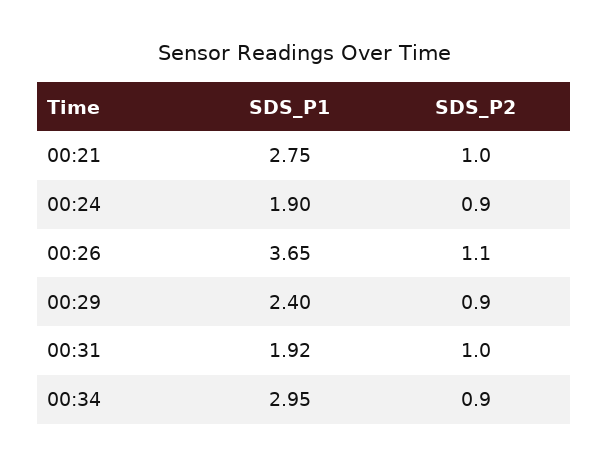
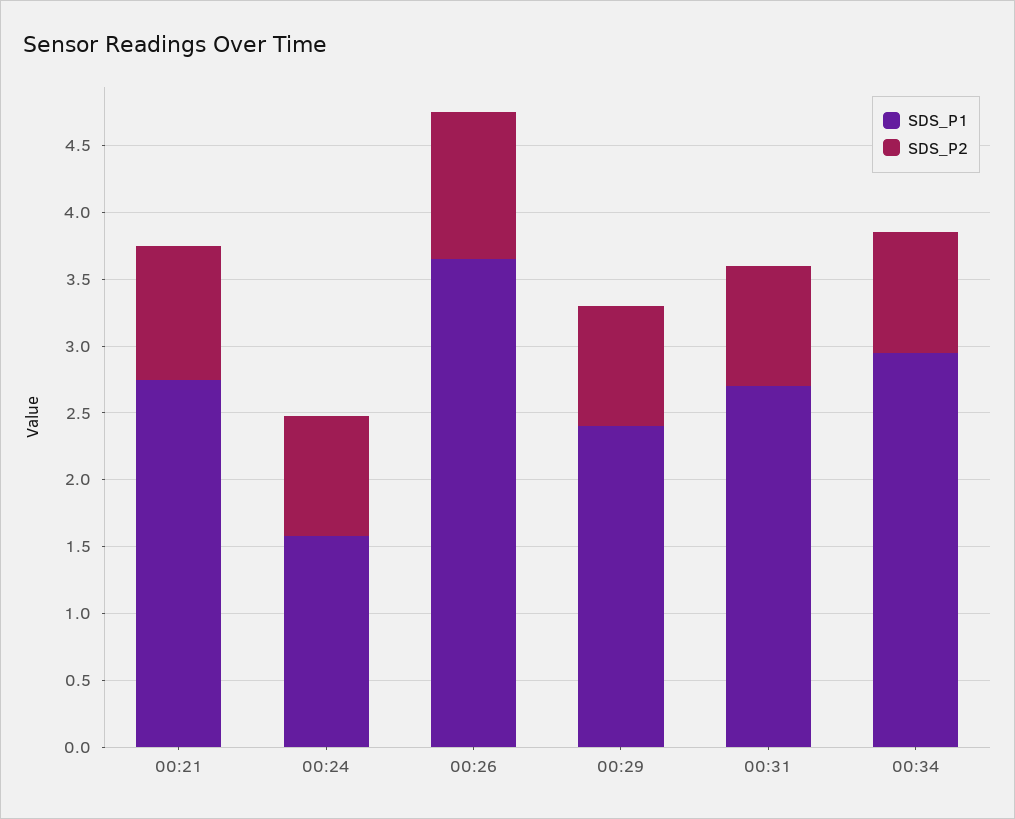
SDS_P1, 00:24: 1.9 -> 1.6
SDS_P1, 00:31: 1.92 -> 2.7
SDS_P2, 00:31: 1 -> 0.9

